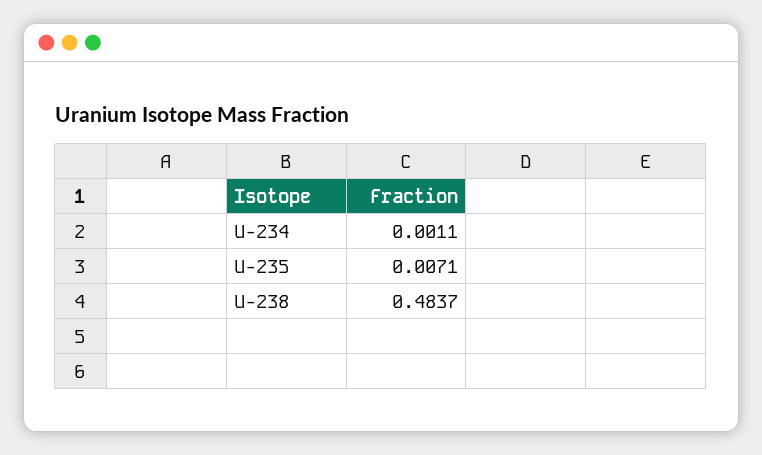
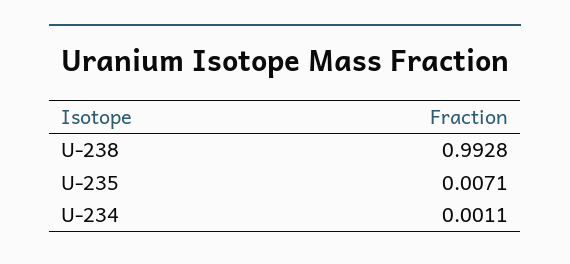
U-238: 0.4837 -> 0.9928

